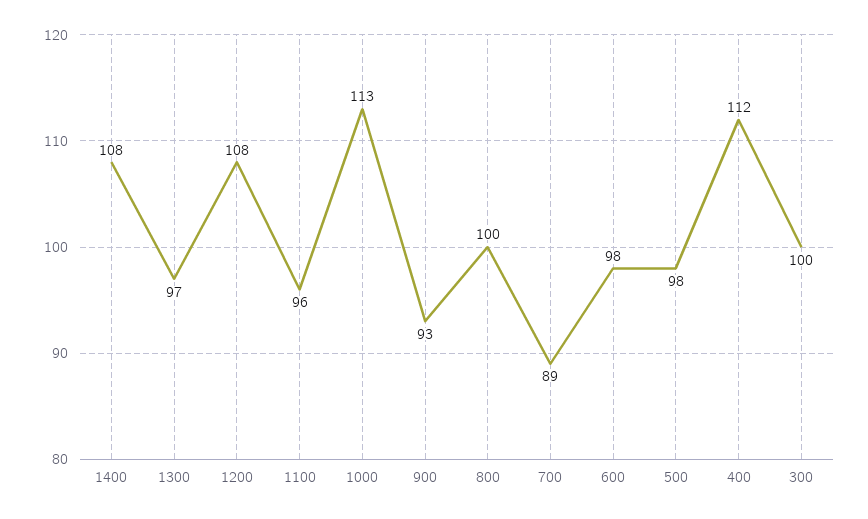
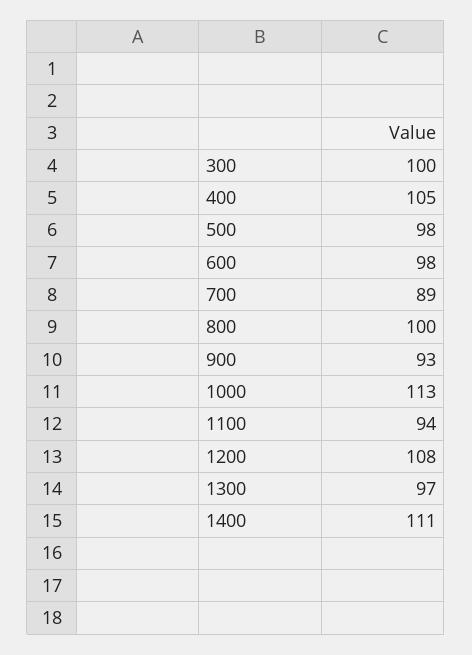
1400: 108 -> 111
1100: 96 -> 94
400: 112 -> 105

